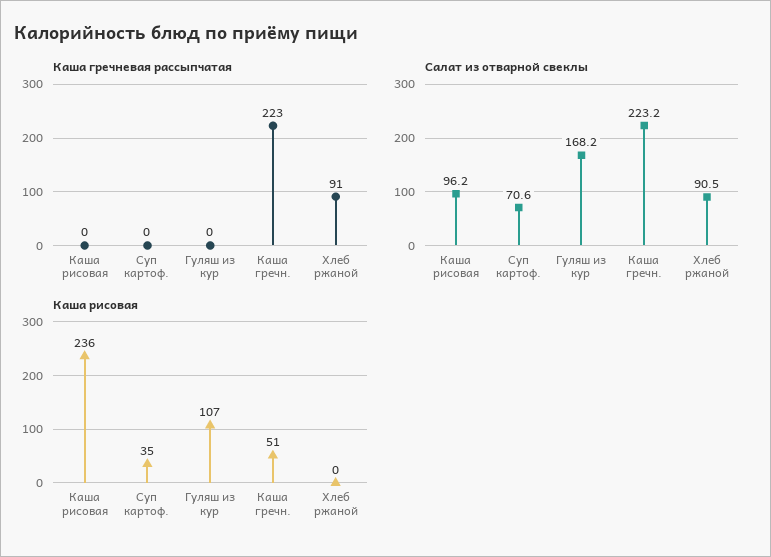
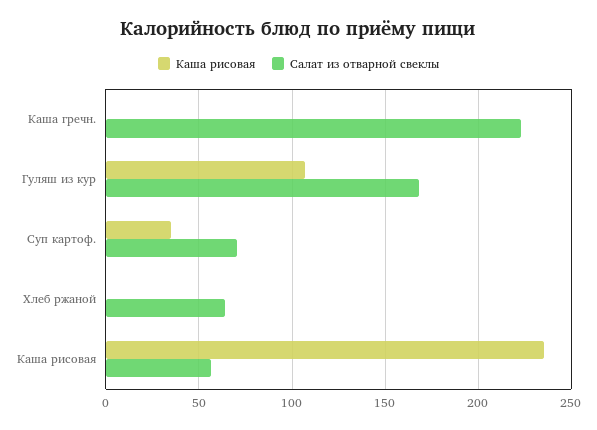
Каша гречневая рассыпчатая, Каша рисовая: 0 -> none
Каша гречневая рассыпчатая, Суп картоф.: 0 -> none
Каша гречневая рассыпчатая, Гуляш из кур: 0 -> none
Каша гречневая рассыпчатая, Каша гречн.: 223 -> none
Каша гречневая рассыпчатая, Хлеб ржаной: 91 -> none
Салат из отварной свеклы, Каша рисовая: 96.2 -> 55
Салат из отварной свеклы, Хлеб ржаной: 90.5 -> 65
Каша рисовая, Каша гречн.: 51 -> 0

